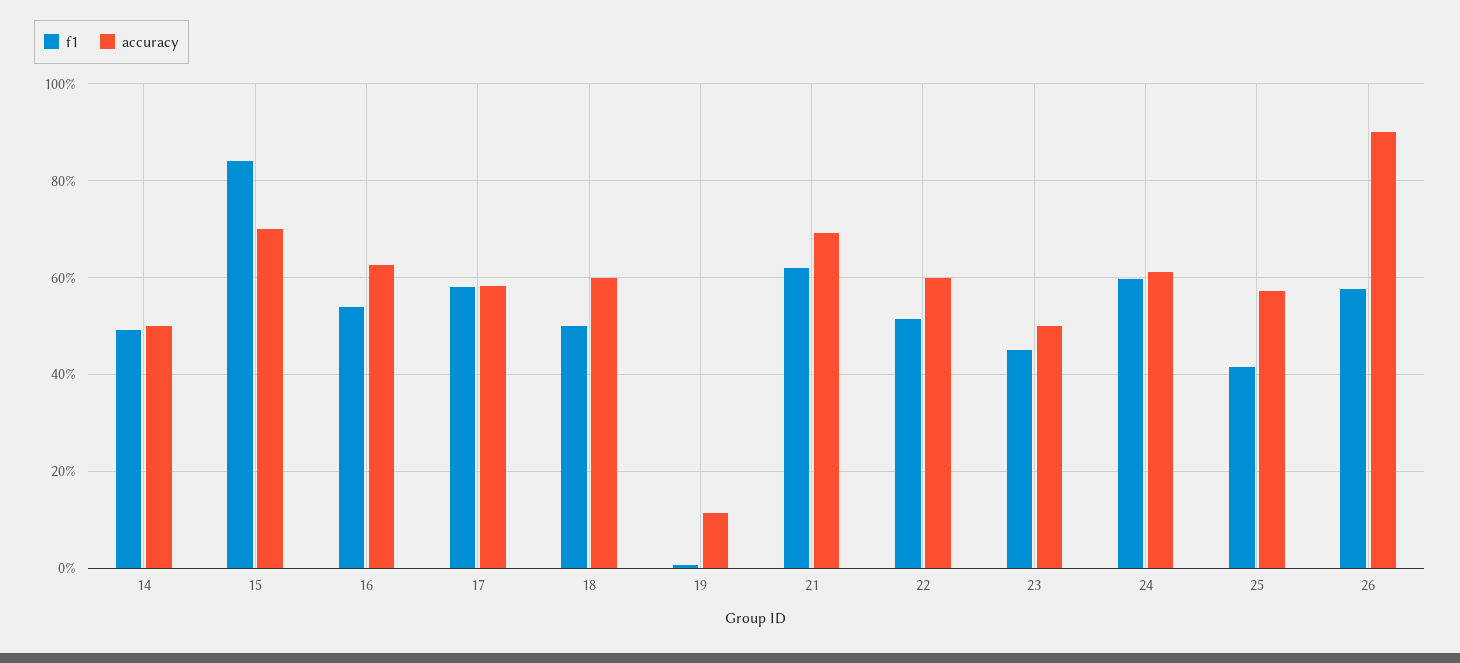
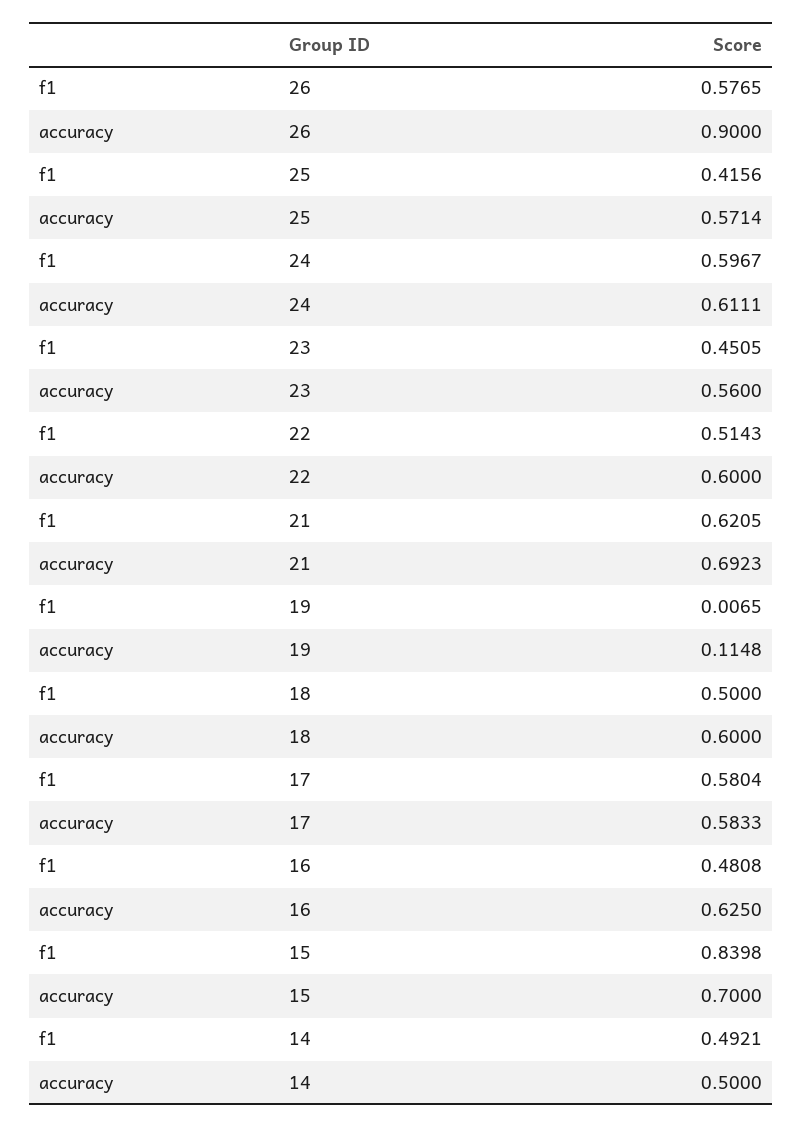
f1, 16: 0.54 -> 0.4808
accuracy, 23: 0.5 -> 0.56

